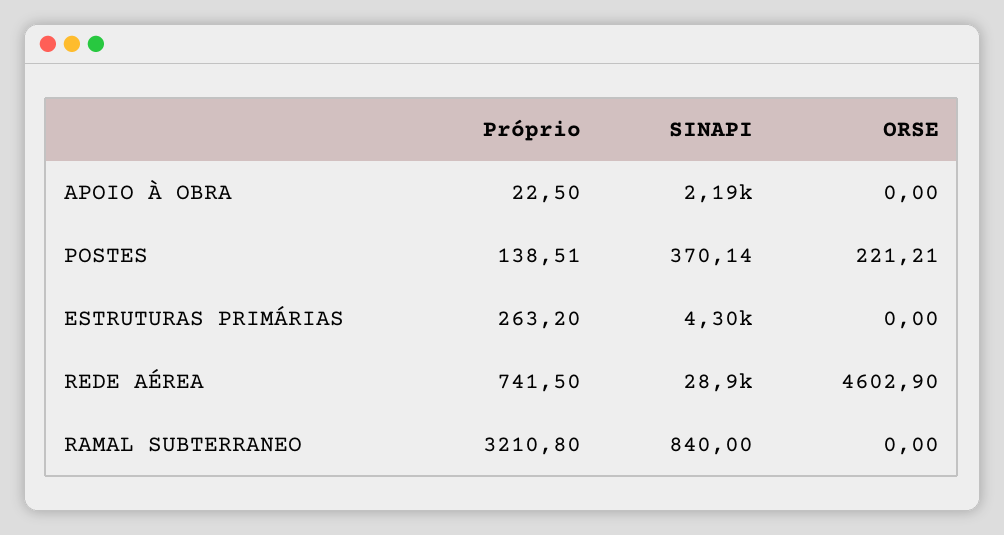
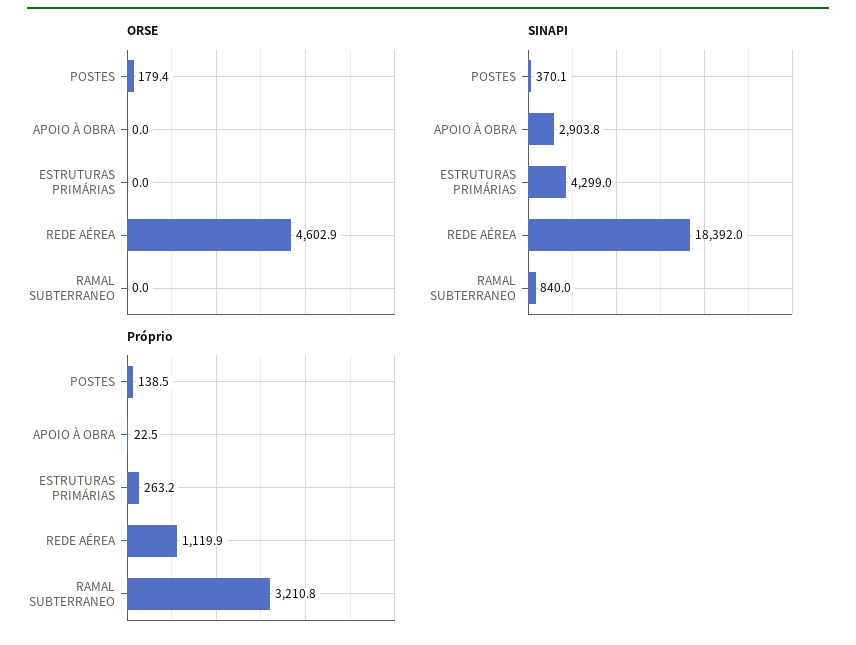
SINAPI, APOIO À OBRA: 2190 -> 2903.8
ORSE, POSTES: 221.21 -> 179.4
Próprio, REDE AÉREA: 741.5 -> 1119.9
SINAPI, REDE AÉREA: 28900 -> 18392

